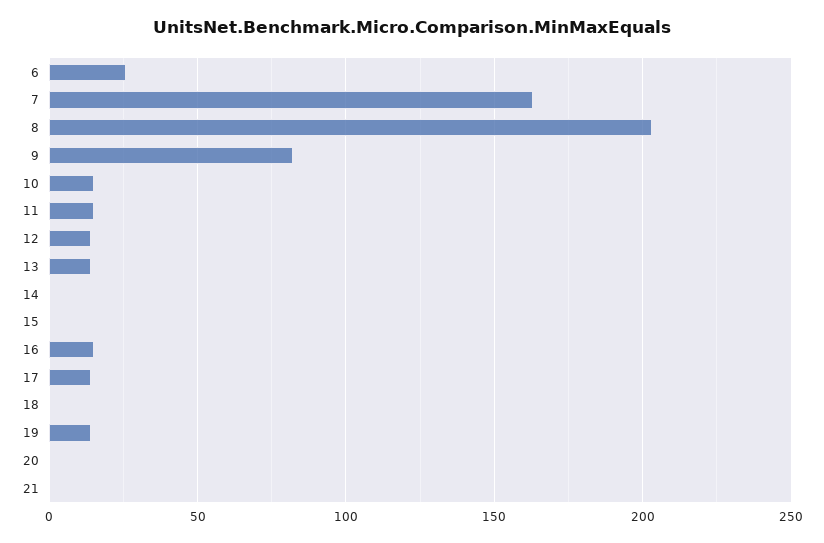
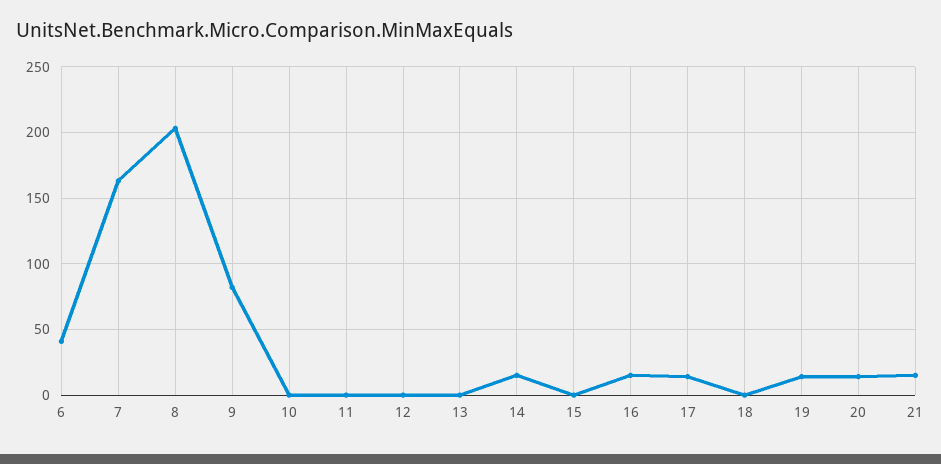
6: 25 -> 40
10: 15 -> 0
11: 15 -> 0
12: 15 -> 0
13: 15 -> 0
14: 0 -> 15
20: 0 -> 15
21: 0 -> 15

